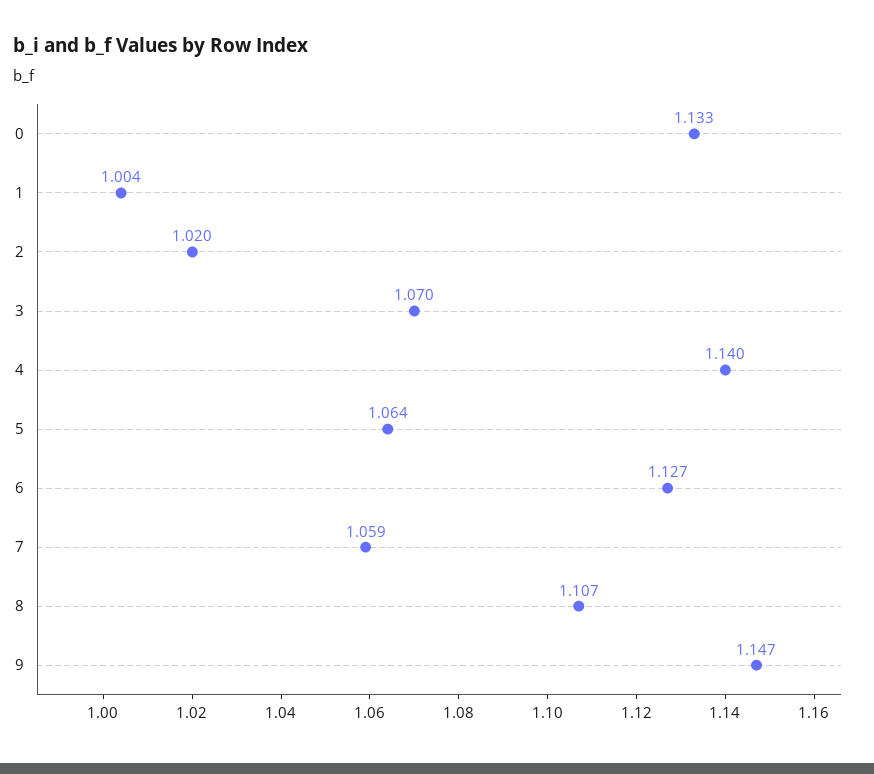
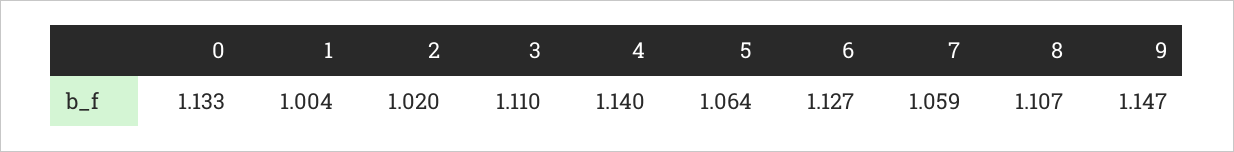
3: 1.07 -> 1.11

